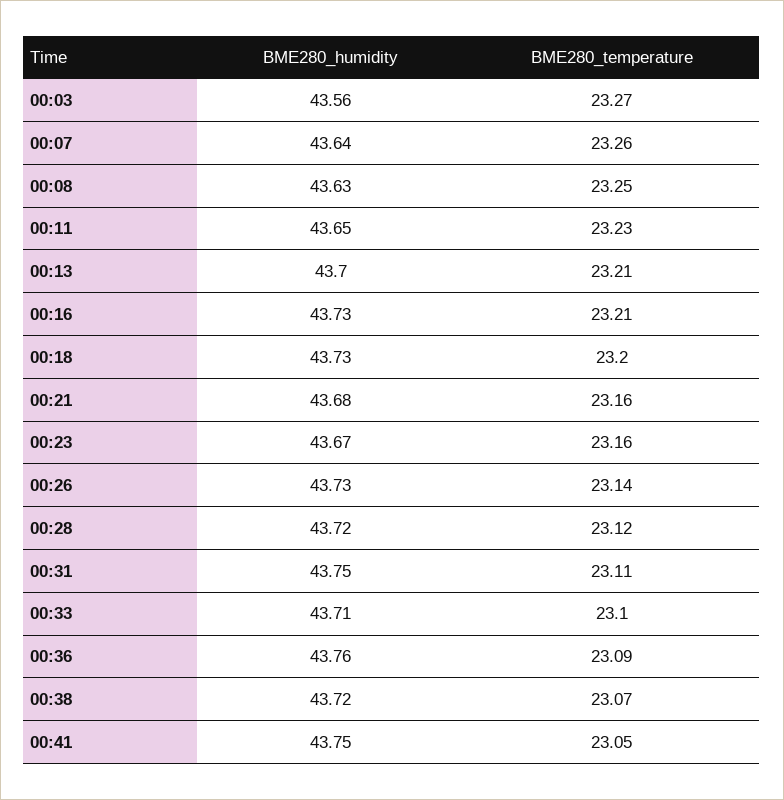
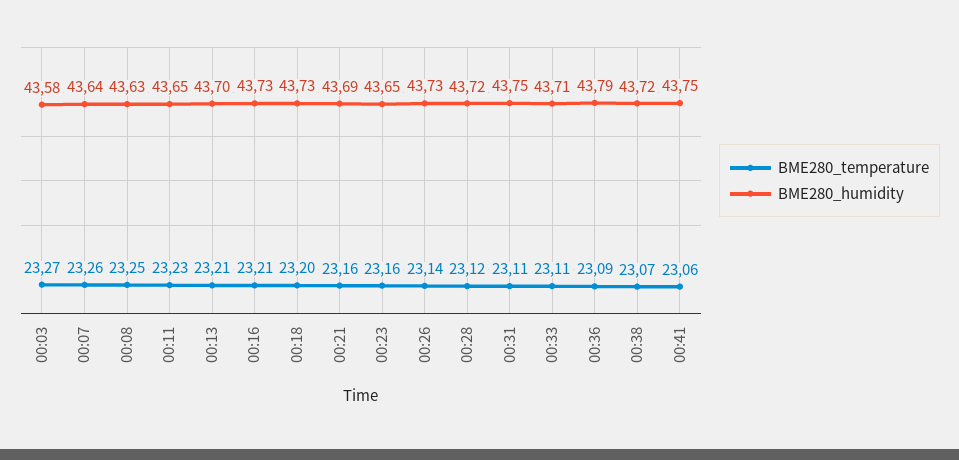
BME280_humidity, 00:03: 43.56 -> 43.58
BME280_humidity, 00:21: 43.68 -> 43.69
BME280_humidity, 00:23: 43.67 -> 43.65
BME280_temperature, 00:33: 23.1 -> 23.11
BME280_humidity, 00:36: 43.76 -> 43.79
BME280_temperature, 00:41: 23.05 -> 23.06

